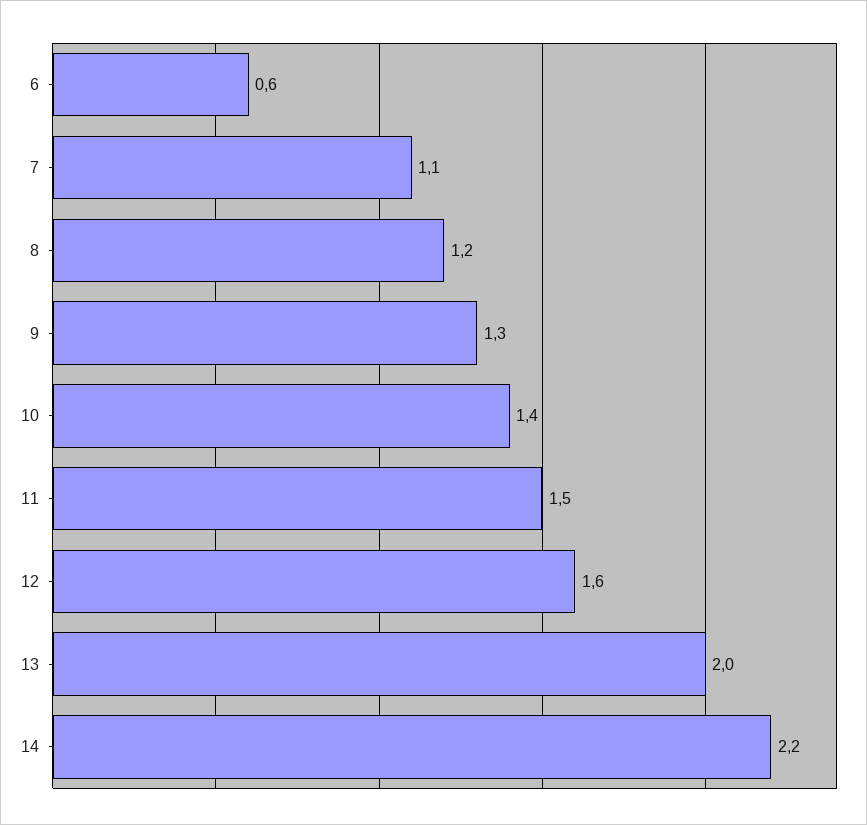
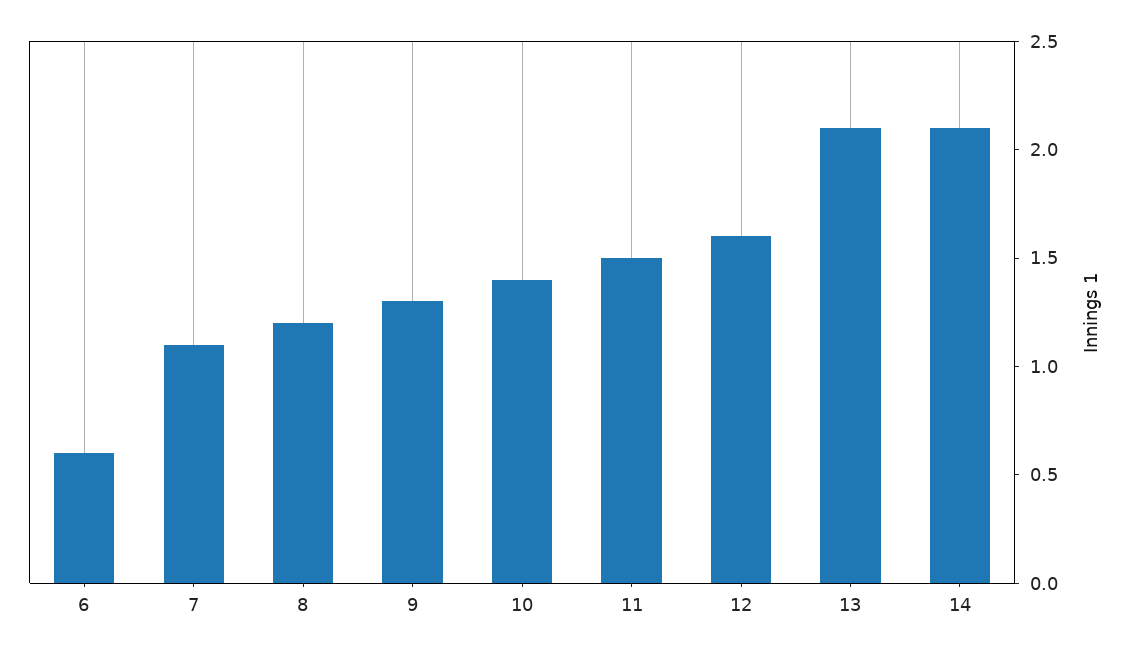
13: 2 -> 2.1
14: 2.2 -> 2.1

